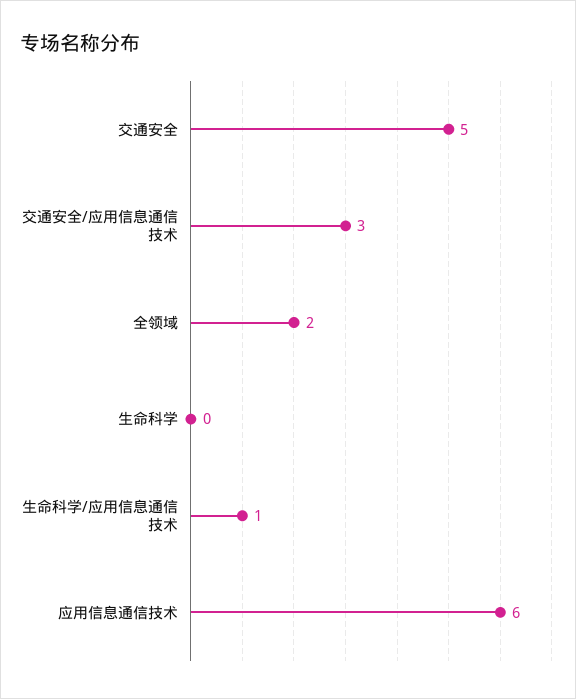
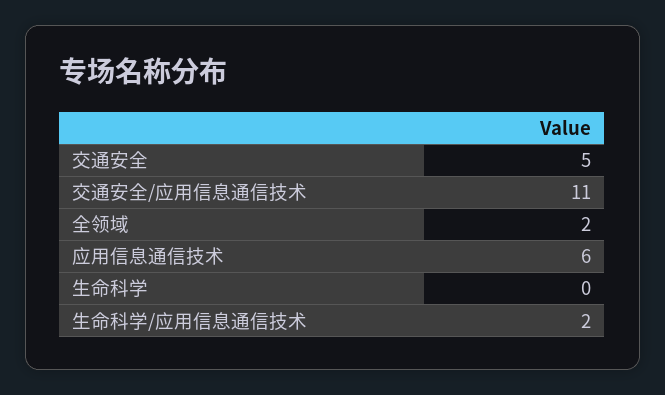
交通安全/应用信息通信技术: 3 -> 11
生命科学/应用信息通信技术: 1 -> 2

